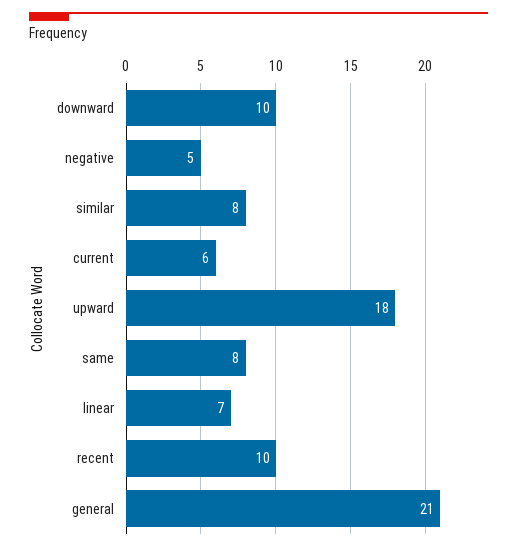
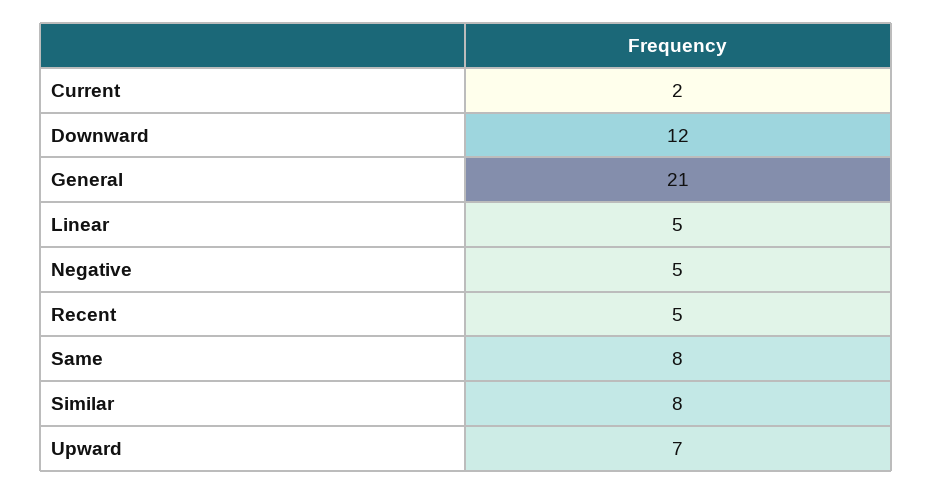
downward: 10 -> 12
current: 6 -> 2
upward: 18 -> 7
linear: 7 -> 5
recent: 10 -> 5

